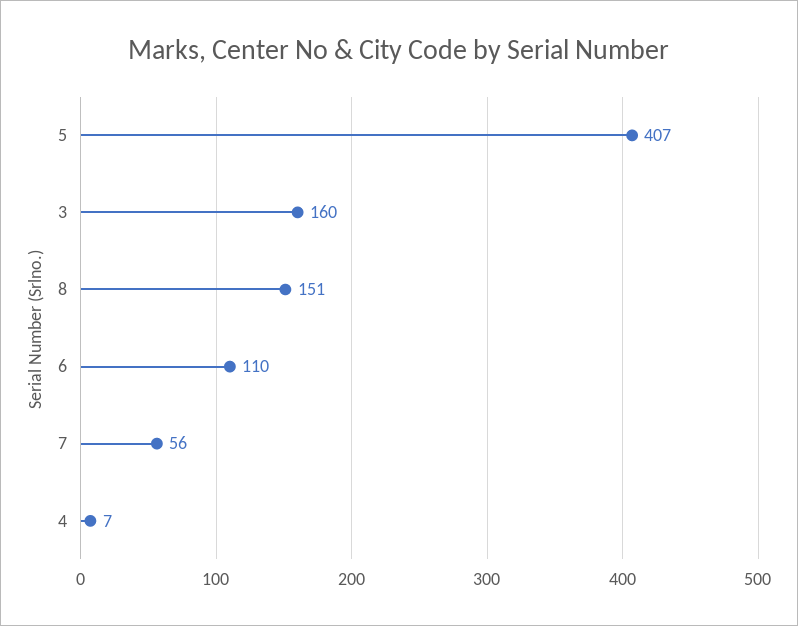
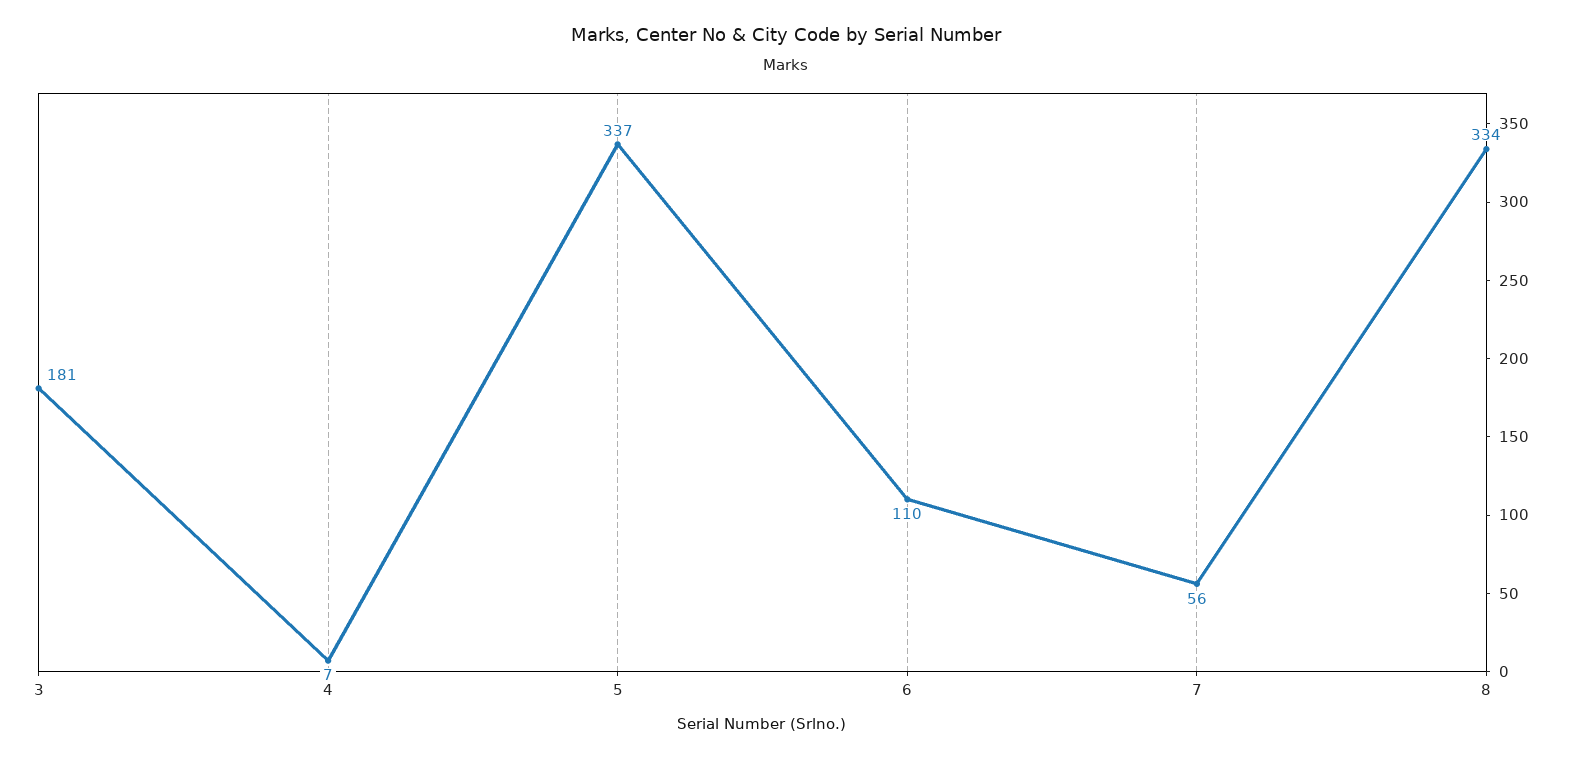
5: 407 -> 337
3: 160 -> 181
8: 151 -> 334

